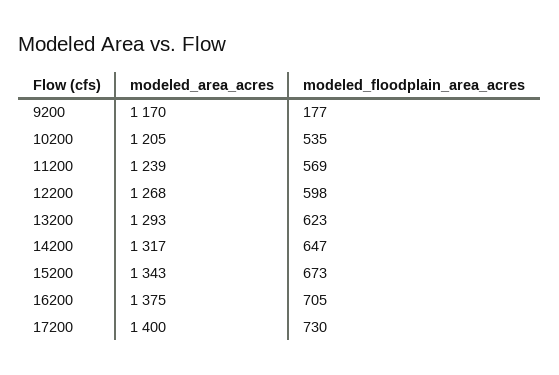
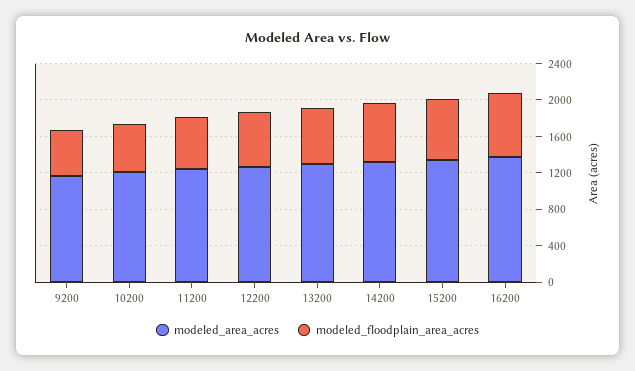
modeled_floodplain_area_acres, 9200: 177 -> 500
modeled_area_acres, 17200: 1400 -> none
modeled_floodplain_area_acres, 17200: 730 -> none

